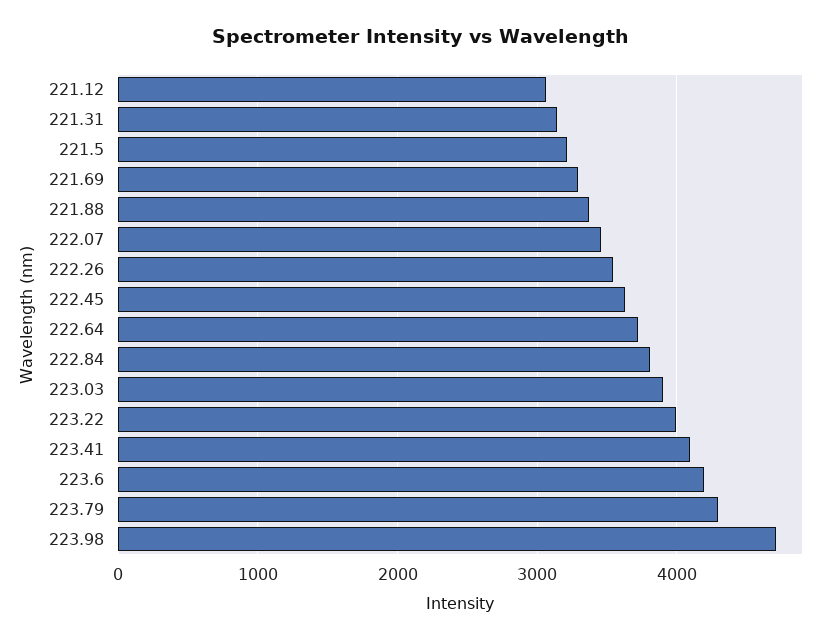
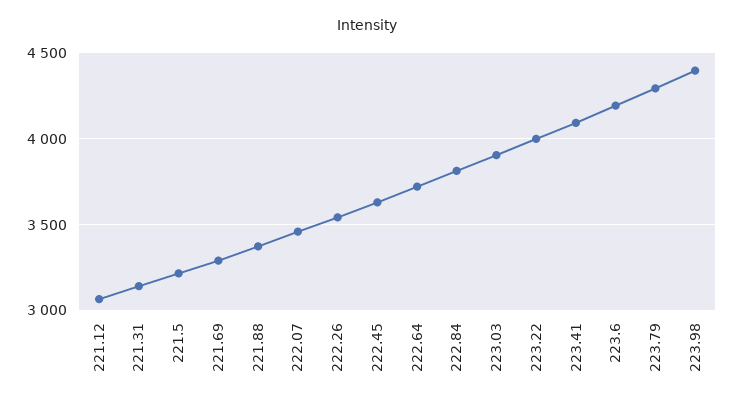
223.98: 4700 -> 4400

